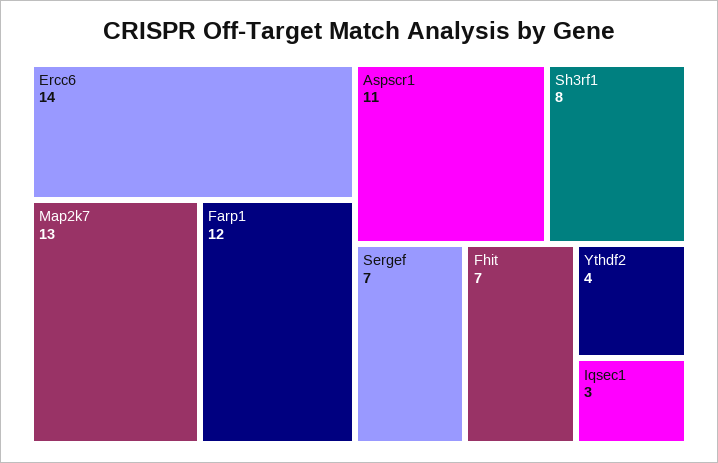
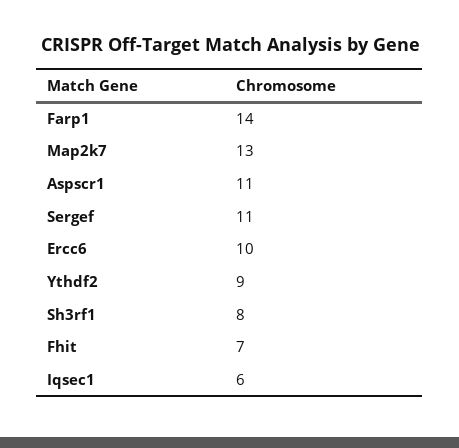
Ercc6: 14 -> 10
Farp1: 12 -> 14
Sergef: 7 -> 11
Ythdf2: 4 -> 9
Iqsec1: 3 -> 6

